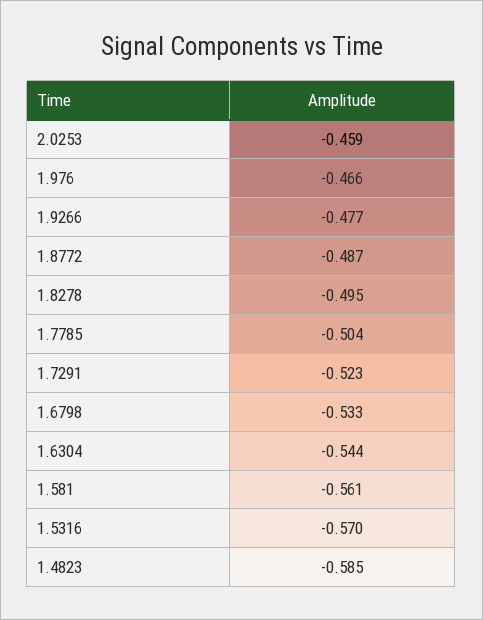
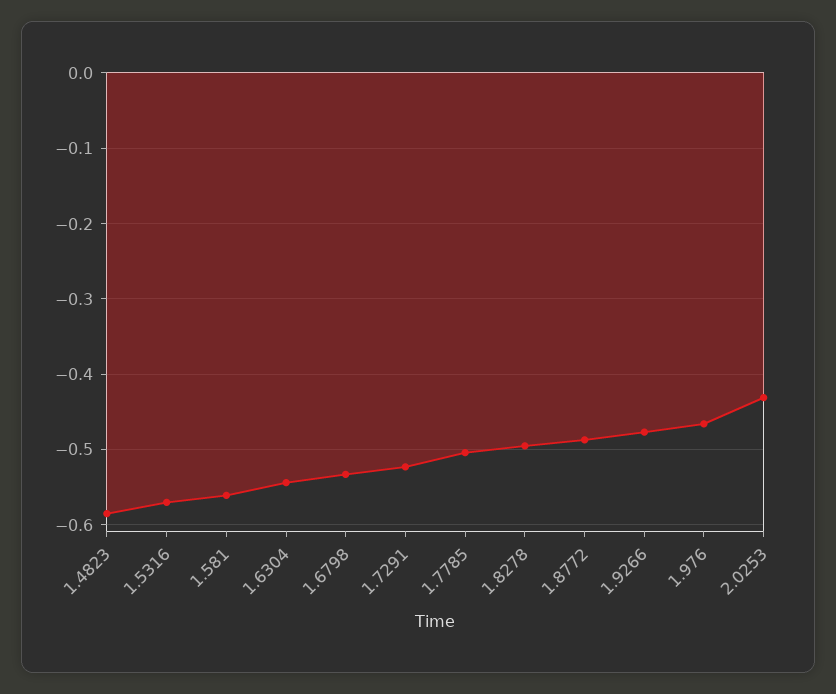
2.0253: -0.459 -> -0.43

